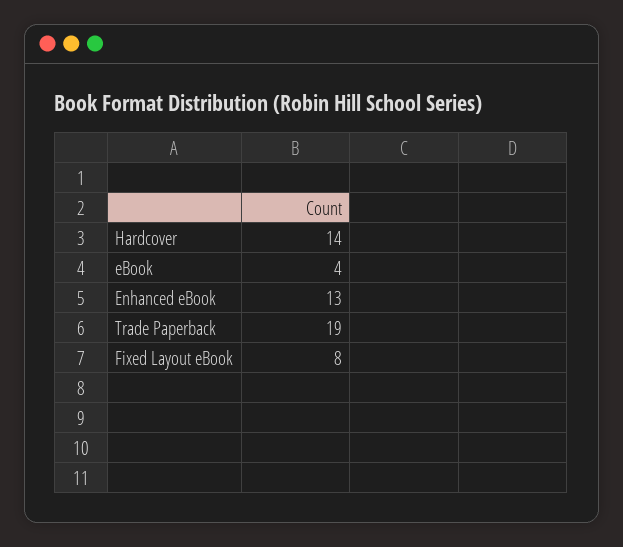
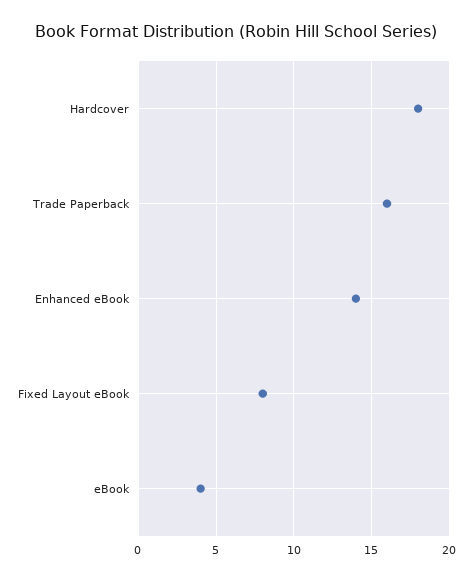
Hardcover: 14 -> 18
Enhanced eBook: 13 -> 14
Trade Paperback: 19 -> 16

